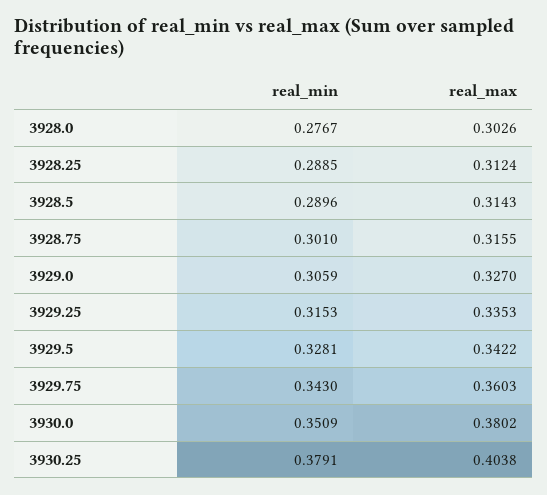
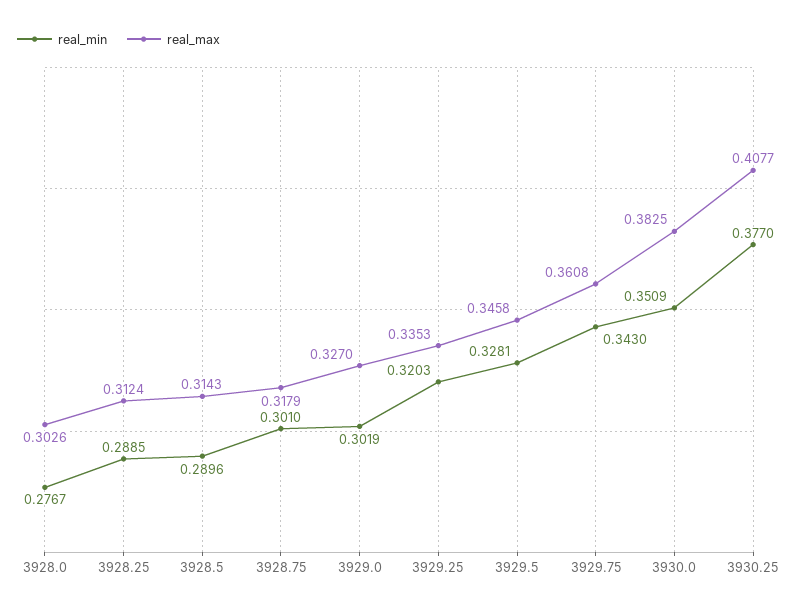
real_max, 3928.75: 0.3155 -> 0.3179
real_min, 3929.0: 0.3059 -> 0.3019
real_min, 3929.25: 0.3153 -> 0.3203
real_max, 3929.5: 0.3422 -> 0.3458
real_max, 3929.75: 0.3603 -> 0.3608
real_max, 3930.0: 0.3802 -> 0.3825
real_min, 3930.25: 0.3791 -> 0.377
real_max, 3930.25: 0.4038 -> 0.4077

